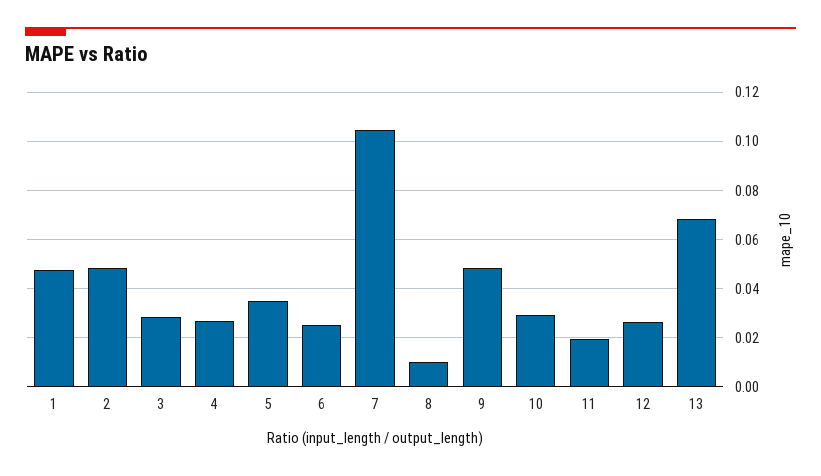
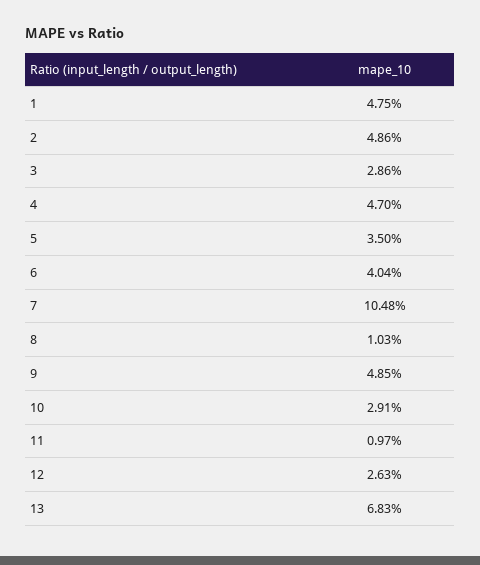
4: 0.0275 -> 0.047
6: 0.025 -> 0.0404
11: 0.02 -> 0.0097

